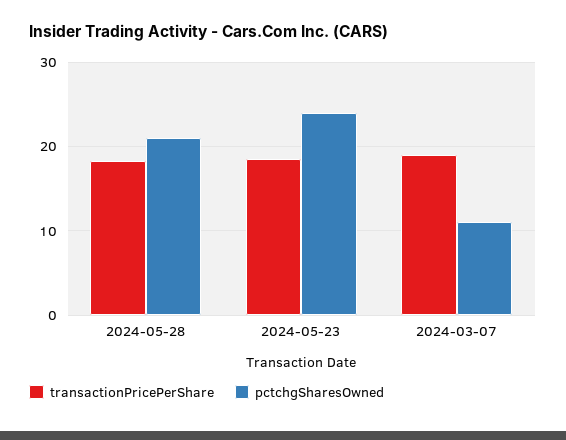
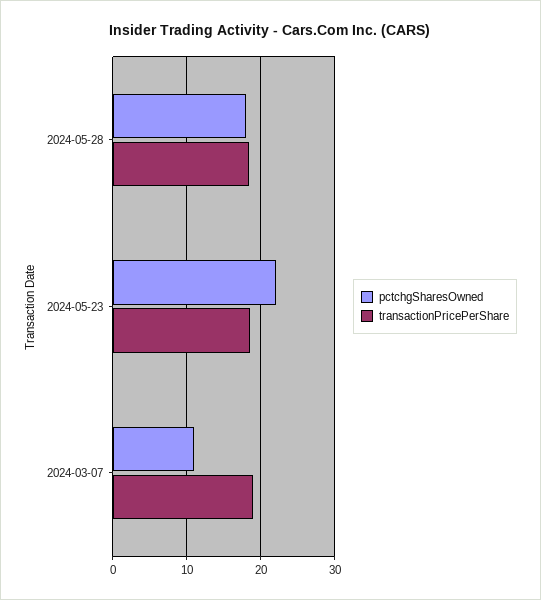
pctchgSharesOwned, 2024-05-28: 21 -> 18
pctchgSharesOwned, 2024-05-23: 24 -> 22

